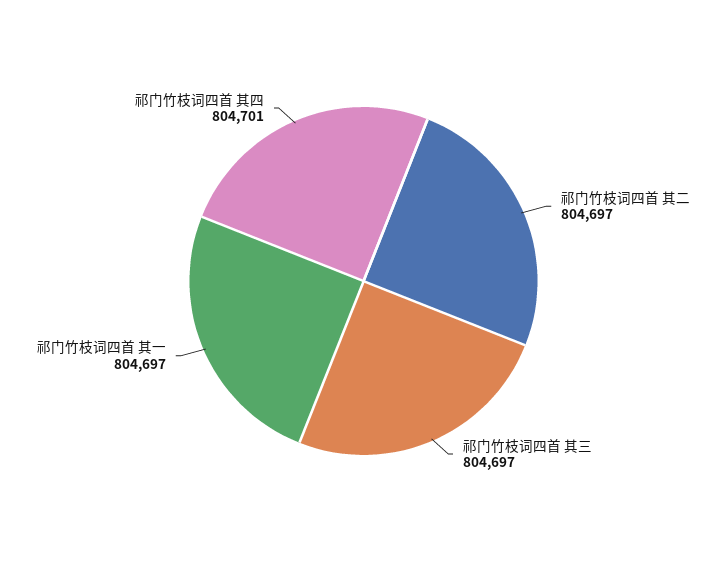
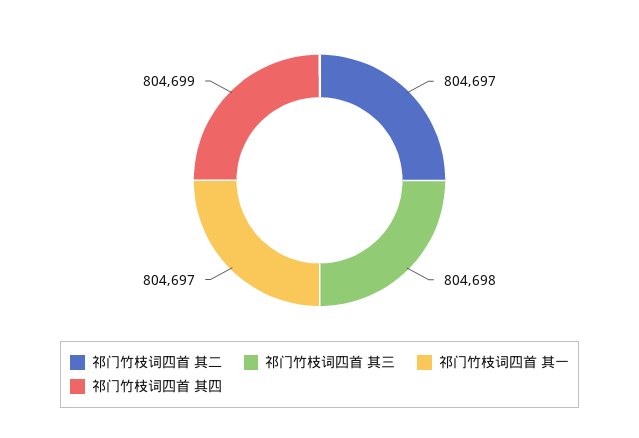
祁门竹枝词四首 其三: 804697 -> 804698
祁门竹枝词四首 其四: 804701 -> 804699

